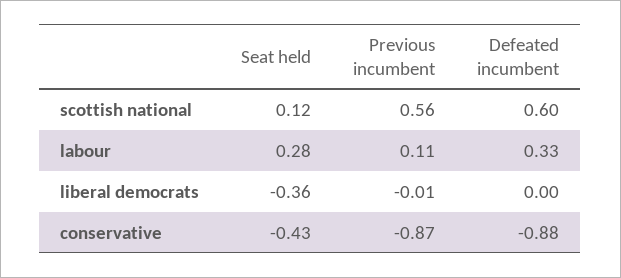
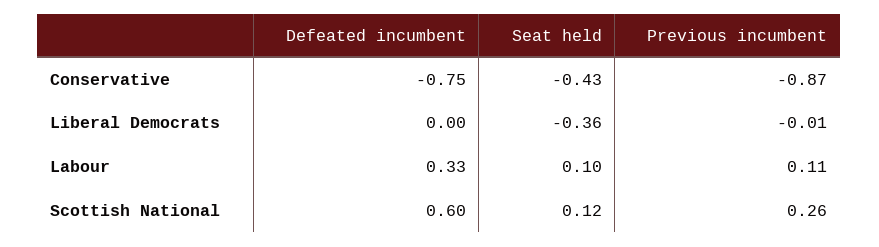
Previous incumbent, scottish national: 0.56 -> 0.26
Seat held, labour: 0.28 -> 0.1
Defeated incumbent, conservative: -0.88 -> -0.75

